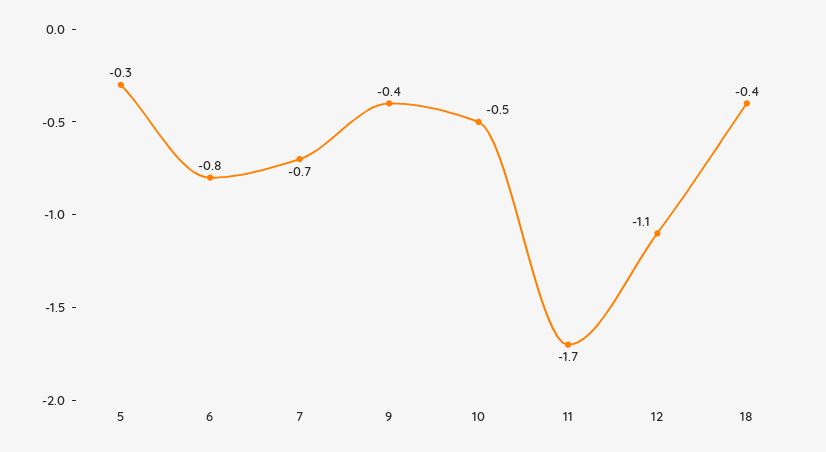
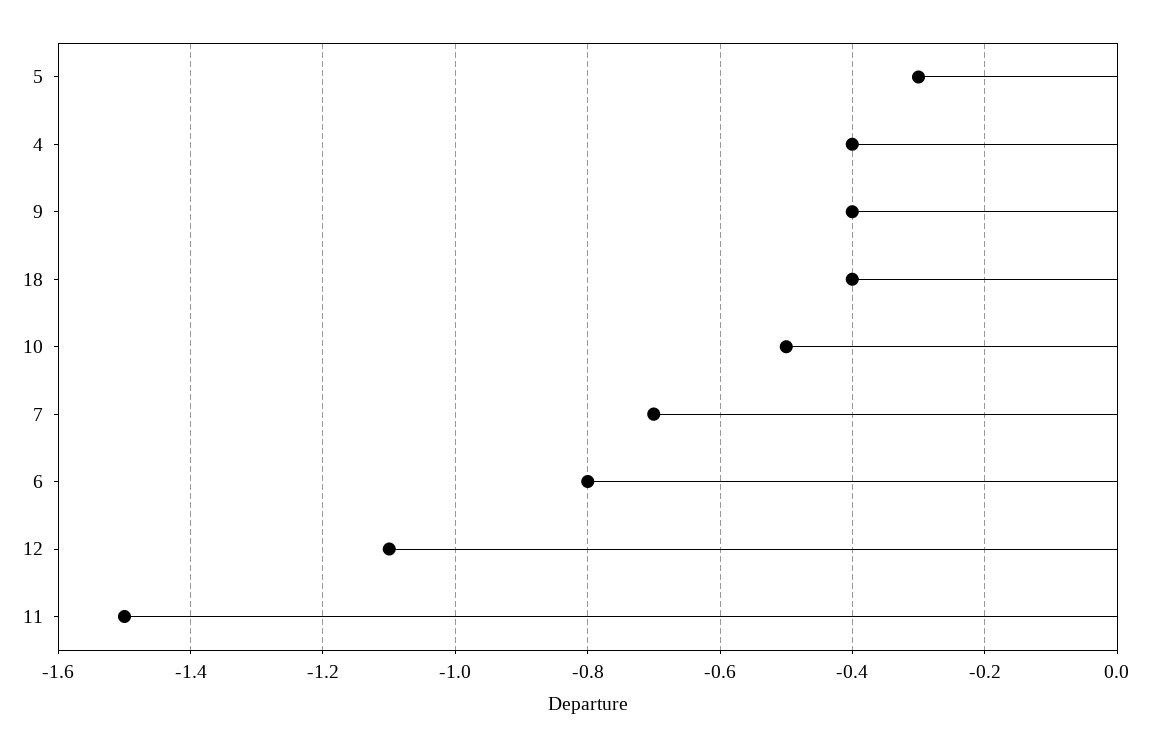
11: -1.7 -> -1.5
4: none -> -0.4

